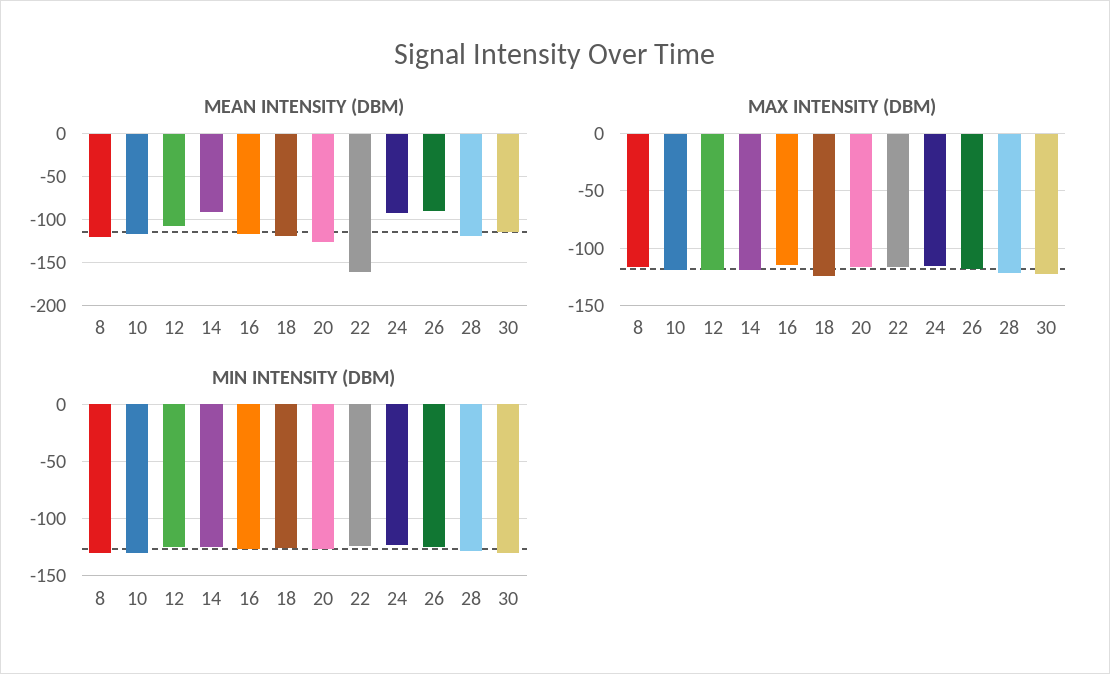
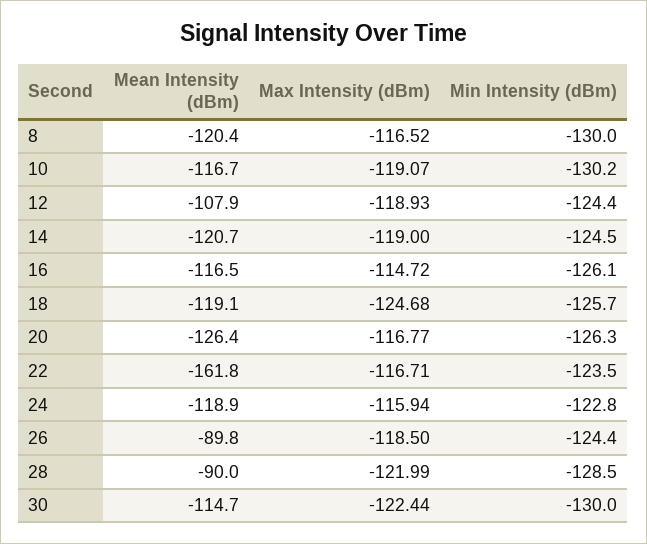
MEAN INTENSITY (DBM), 14: -90 -> -120.7
MEAN INTENSITY (DBM), 24: -90 -> -118.9
MEAN INTENSITY (DBM), 28: -120 -> -90

